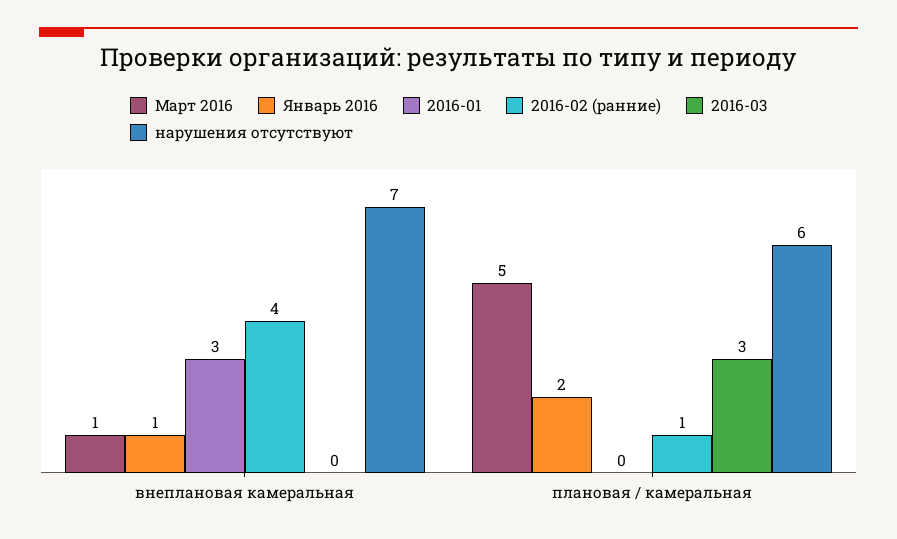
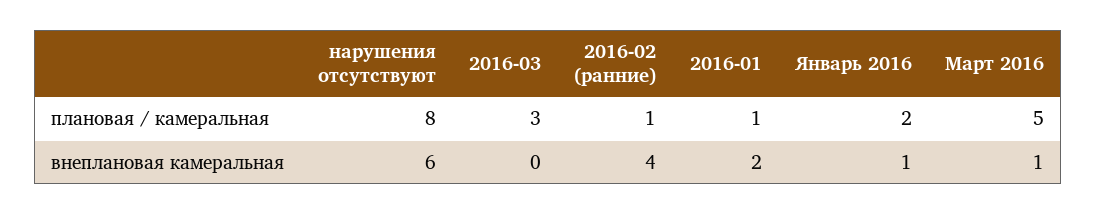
2016-01, внеплановая камеральная: 3 -> 2
нарушения отсутствуют, внеплановая камеральная: 7 -> 6
2016-01, плановая / камеральная: 0 -> 1
нарушения отсутствуют, плановая / камеральная: 6 -> 8

